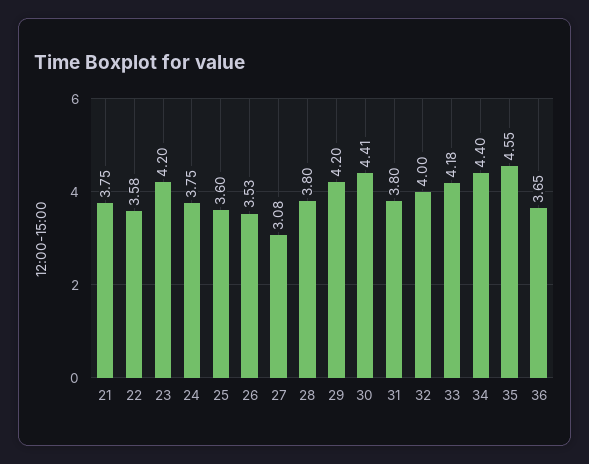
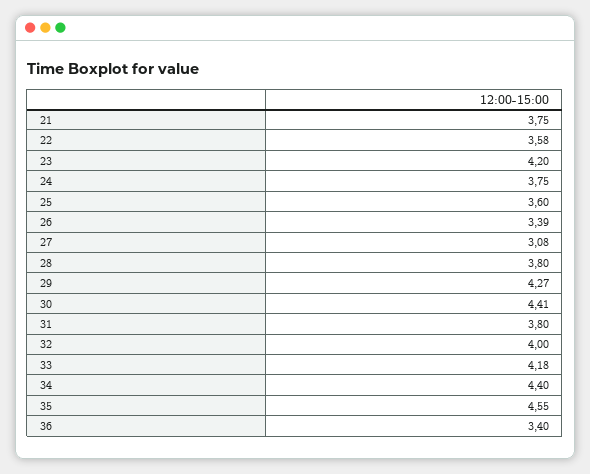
26: 3.53 -> 3.39
29: 4.2 -> 4.27
36: 3.65 -> 3.4

